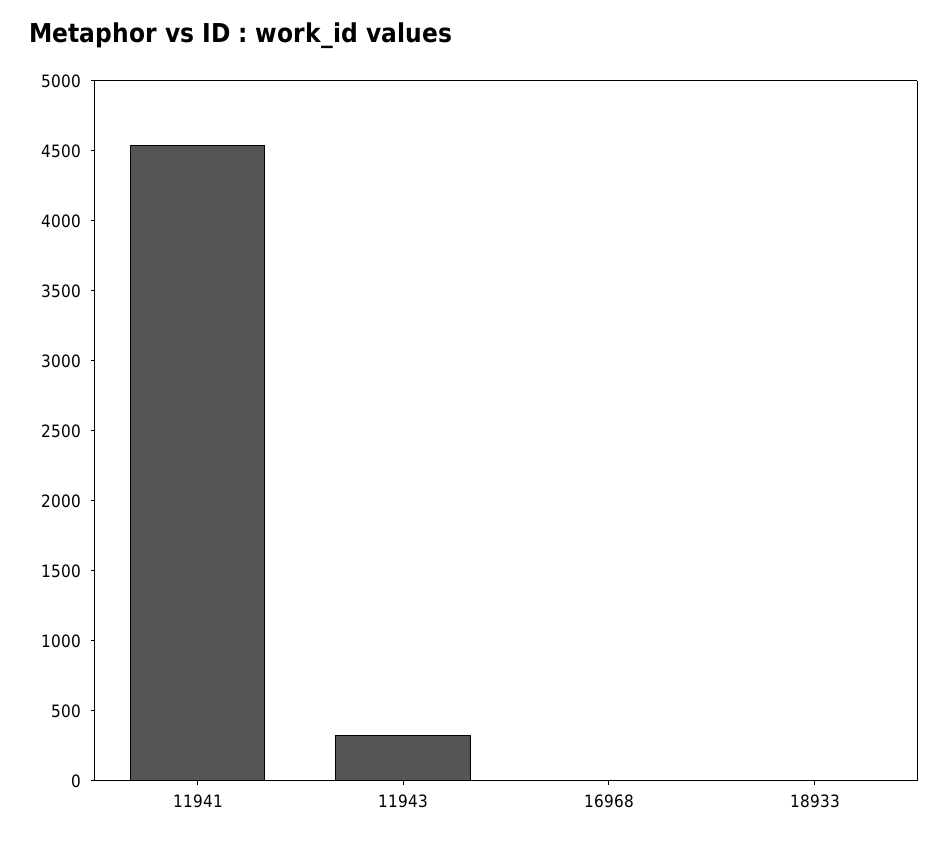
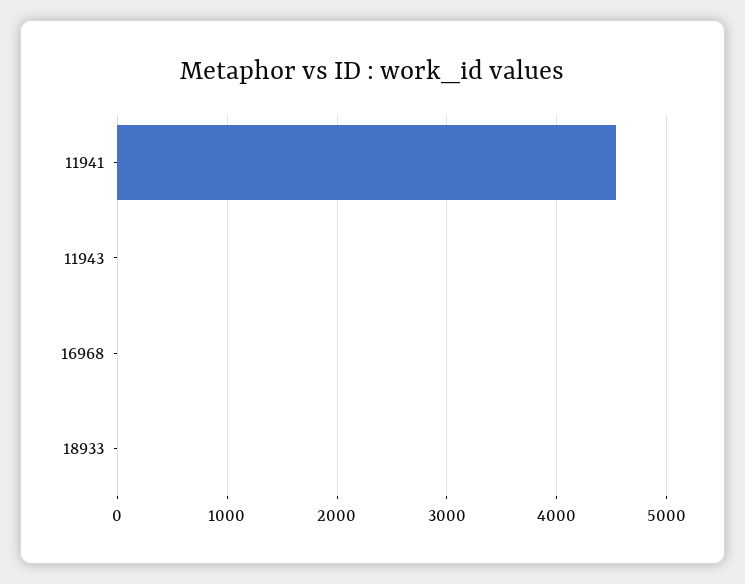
11943: 300 -> 0

